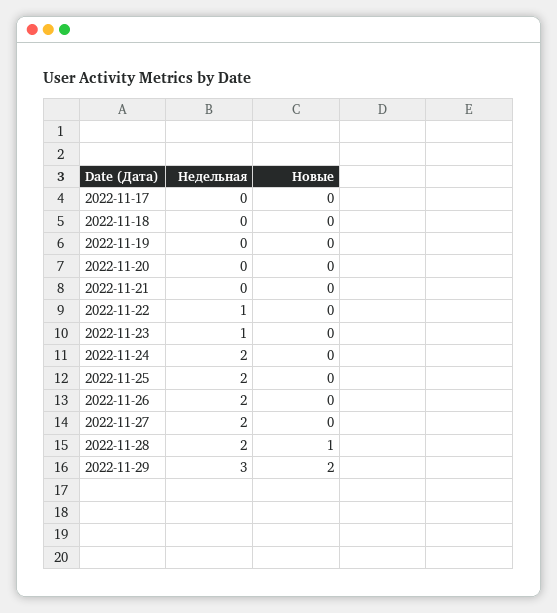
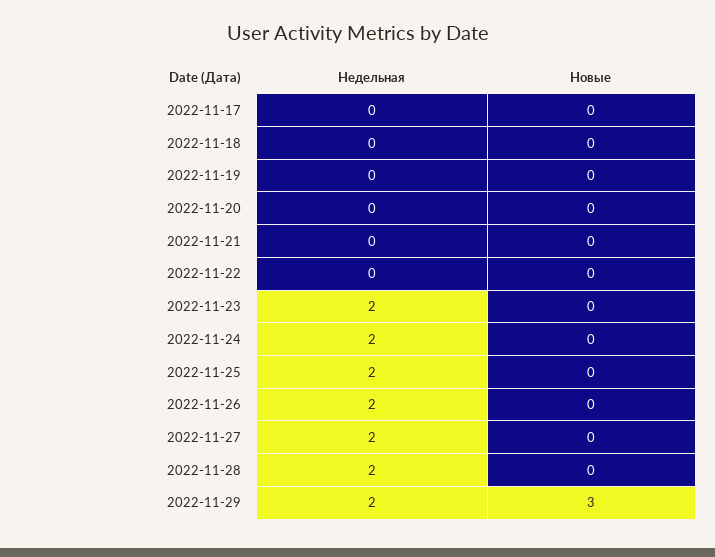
Недельная, 2022-11-22: 1 -> 0
Недельная, 2022-11-23: 1 -> 2
Новые, 2022-11-28: 1 -> 0
Недельная, 2022-11-29: 3 -> 2
Новые, 2022-11-29: 2 -> 3

